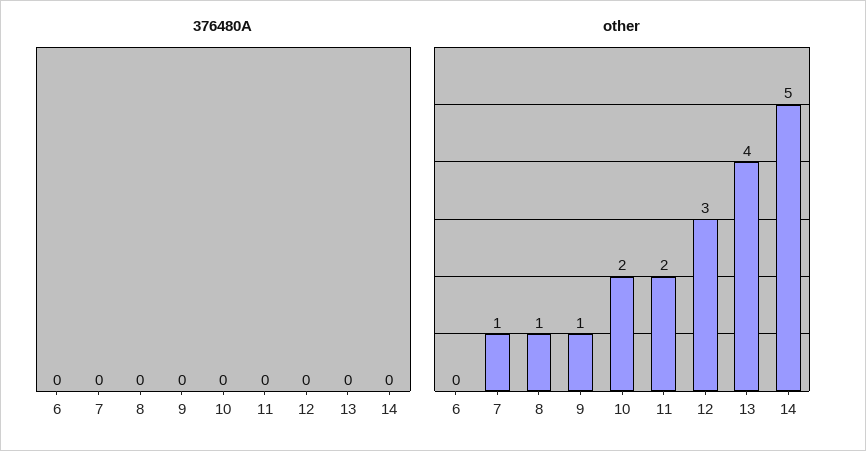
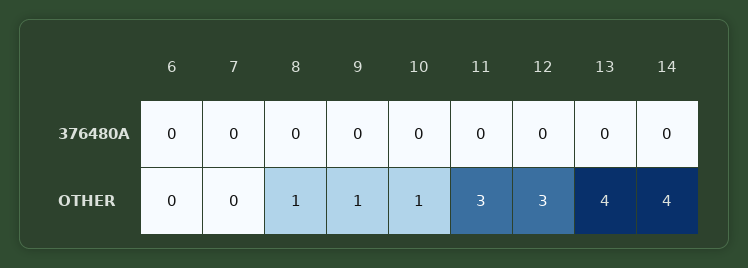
other, 7: 1 -> 0
other, 10: 2 -> 1
other, 11: 2 -> 3
other, 14: 5 -> 4

